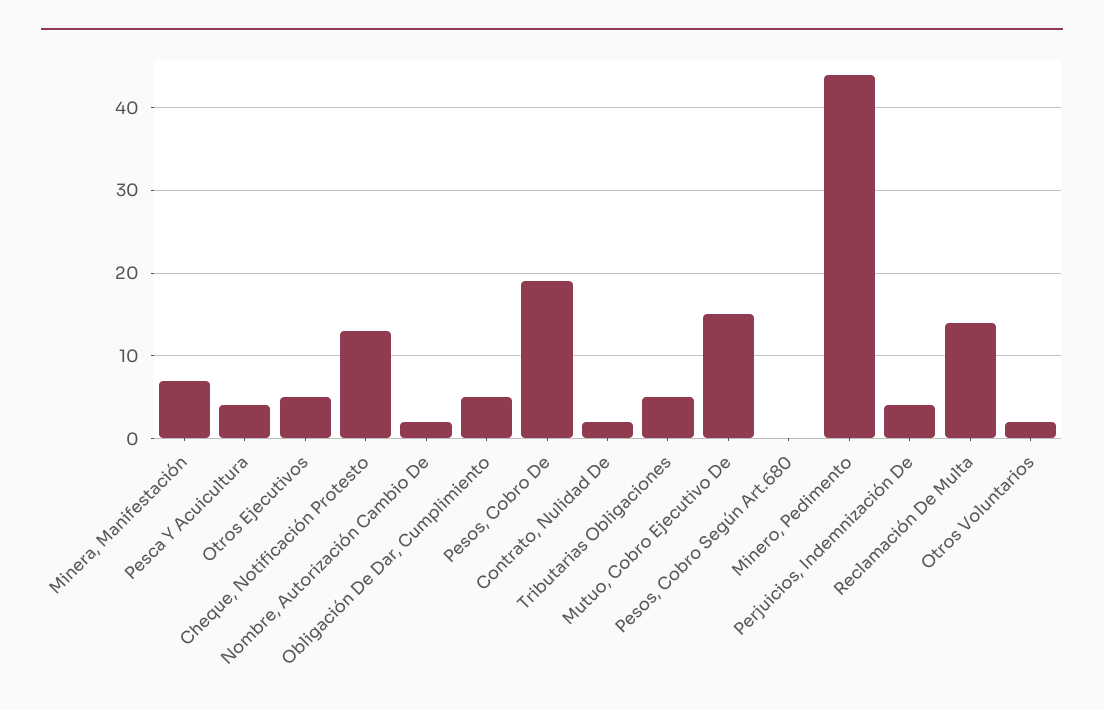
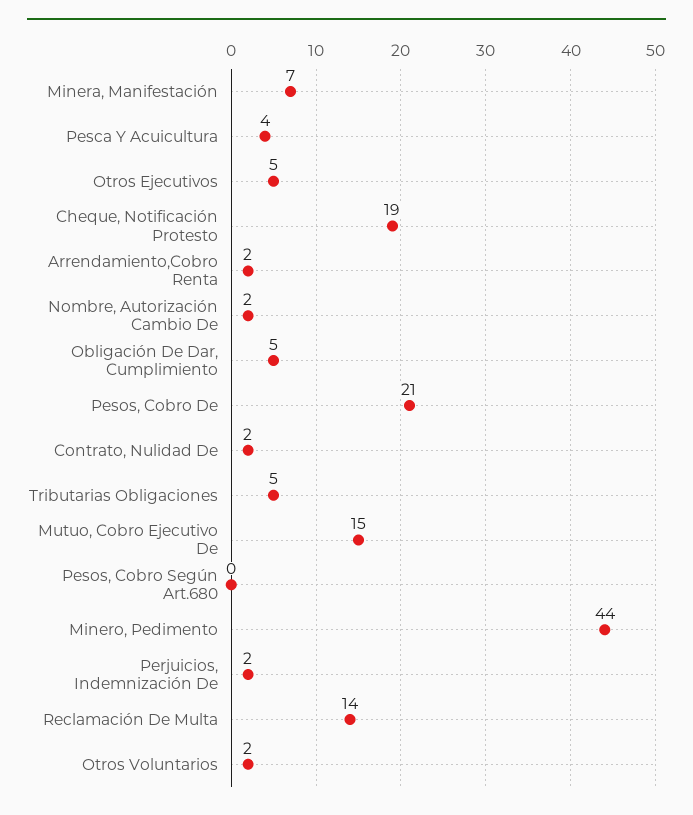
Cheque, Notificación Protesto: 13 -> 19
Pesos, Cobro De: 19 -> 21
Perjuicios, Indemnización De: 4 -> 2
Arrendamiento,Cobro Renta: none -> 2

